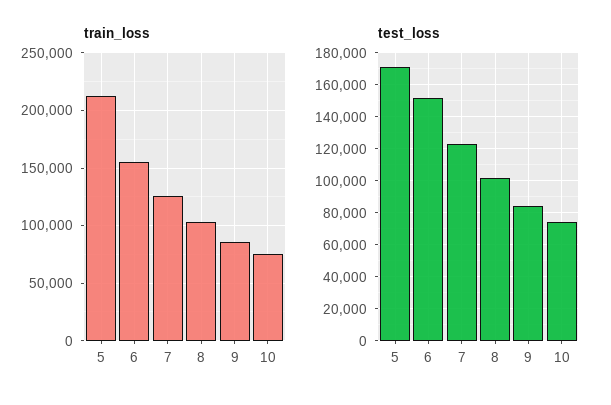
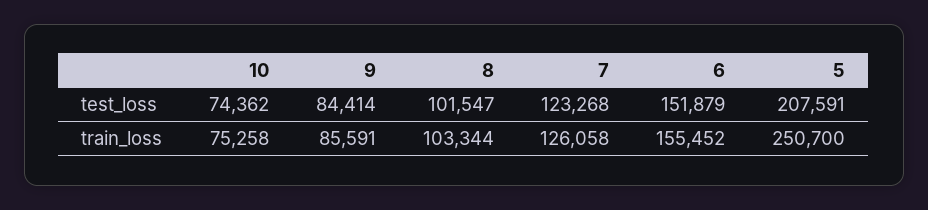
train_loss, 5: 210000 -> 250700
test_loss, 5: 170000 -> 207591

